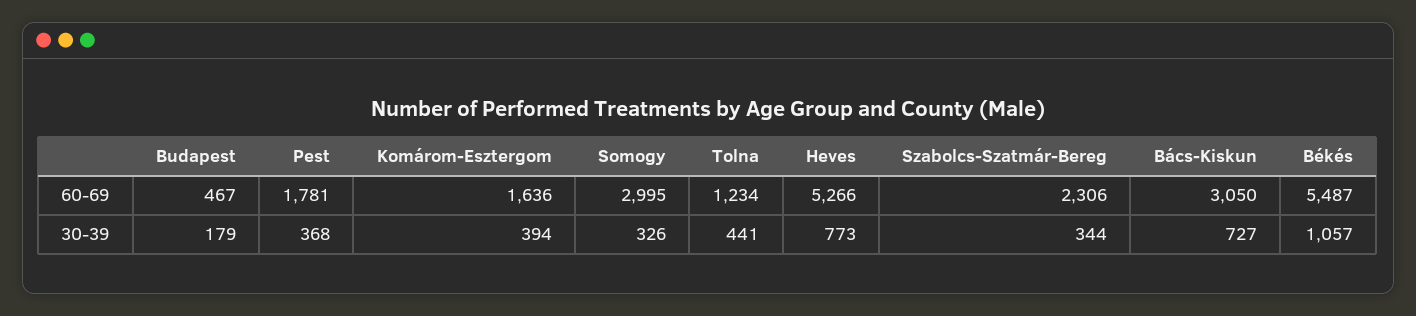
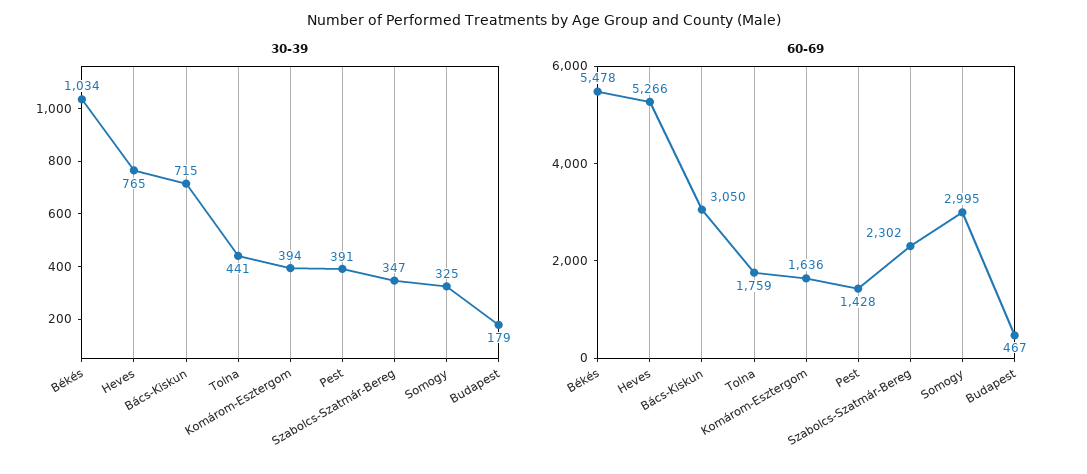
60-69, Pest: 1781 -> 1428
60-69, Tolna: 1234 -> 1759
60-69, Szabolcs-Szatmár-Bereg: 2306 -> 2302
60-69, Békés: 5487 -> 5478
30-39, Pest: 368 -> 391
30-39, Somogy: 326 -> 325
30-39, Heves: 773 -> 765
30-39, Szabolcs-Szatmár-Bereg: 344 -> 347
30-39, Bács-Kiskun: 727 -> 715
30-39, Békés: 1057 -> 1034

